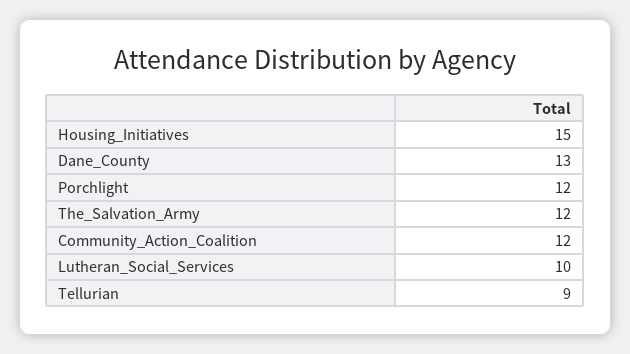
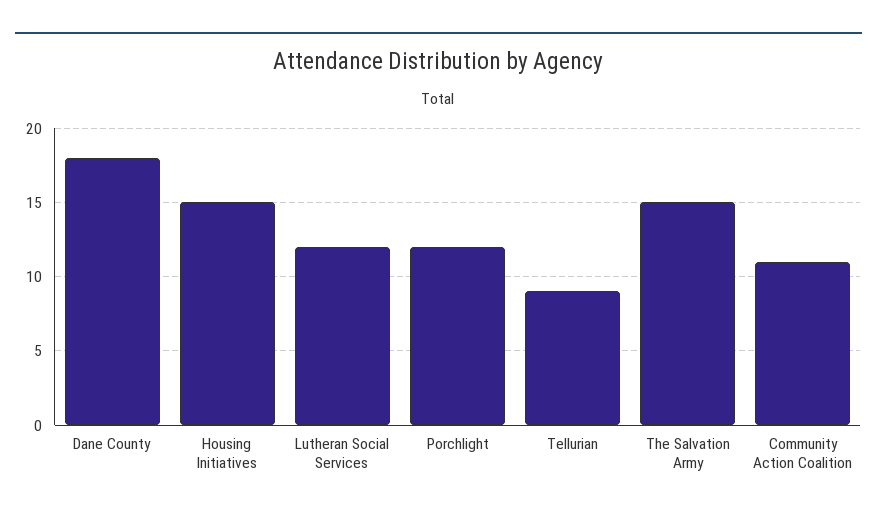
Dane_County: 13 -> 18
The_Salvation_Army: 12 -> 15
Community_Action_Coalition: 12 -> 11
Lutheran_Social_Services: 10 -> 12

